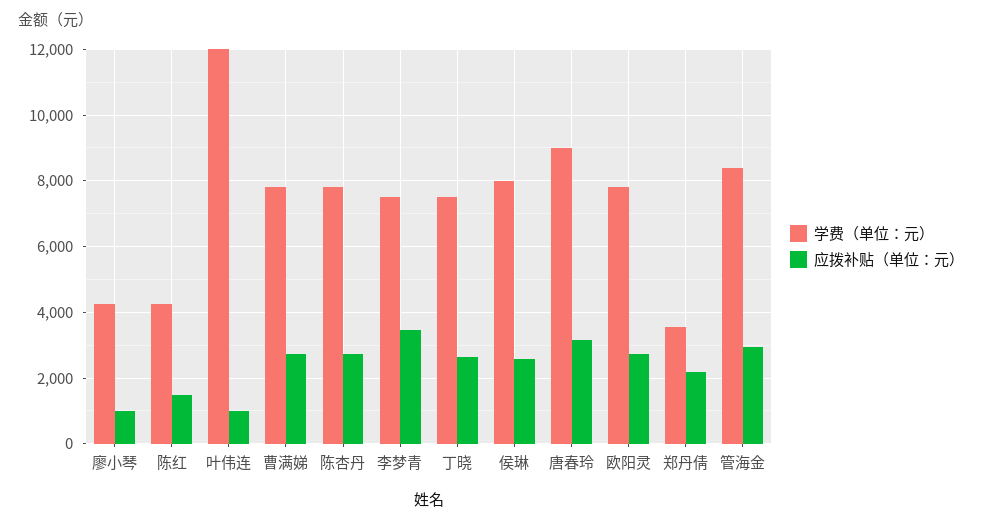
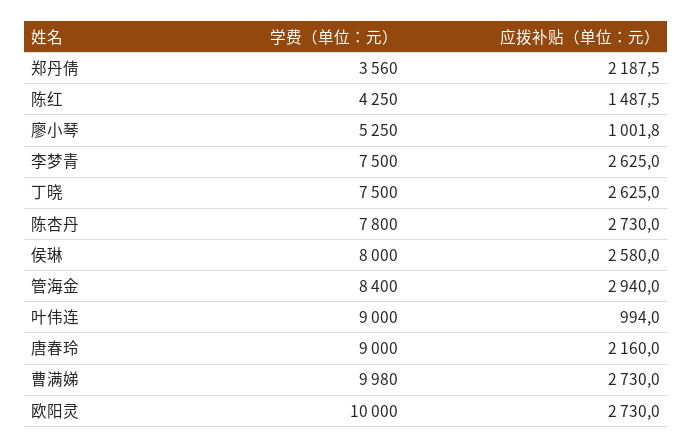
学费（单位：元）, 廖小琴: 4200 -> 5250
学费（单位：元）, 叶伟连: 12000 -> 9000
学费（单位：元）, 曹满娣: 7800 -> 9980
应拨补贴（单位：元）, 李梦青: 3400 -> 2625
应拨补贴（单位：元）, 唐春玲: 3200 -> 2160
学费（单位：元）, 欧阳灵: 7800 -> 10000

